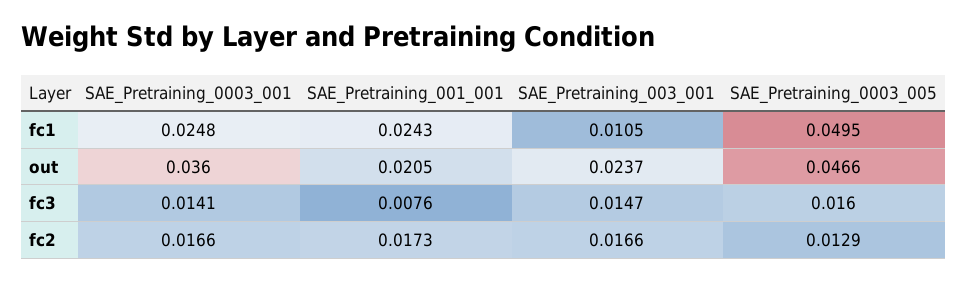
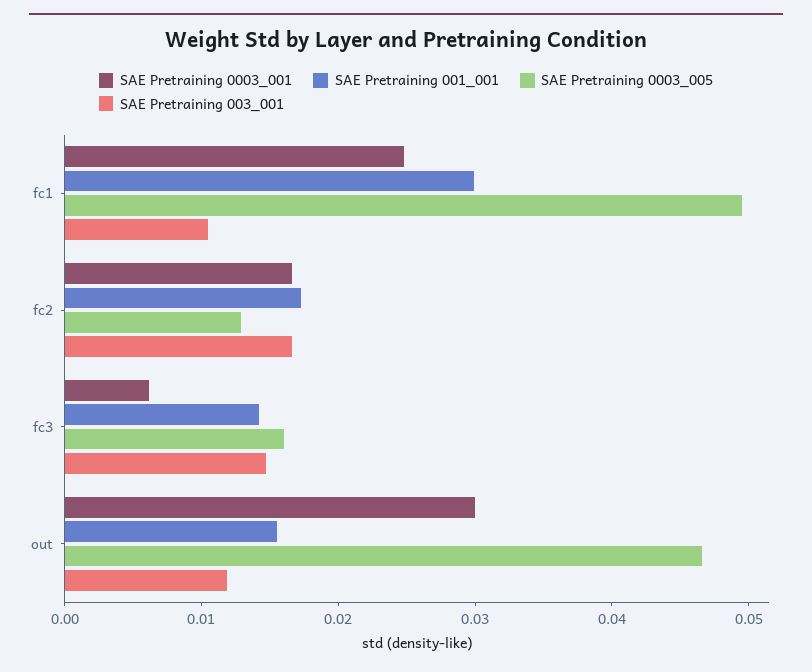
SAE_Pretraining_001_001, fc1: 0.0243 -> 0.03
SAE_Pretraining_0003_001, out: 0.036 -> 0.03
SAE_Pretraining_001_001, out: 0.0205 -> 0.016
SAE_Pretraining_003_001, out: 0.0237 -> 0.012
SAE_Pretraining_0003_001, fc3: 0.0141 -> 0.006
SAE_Pretraining_001_001, fc3: 0.0076 -> 0.014

